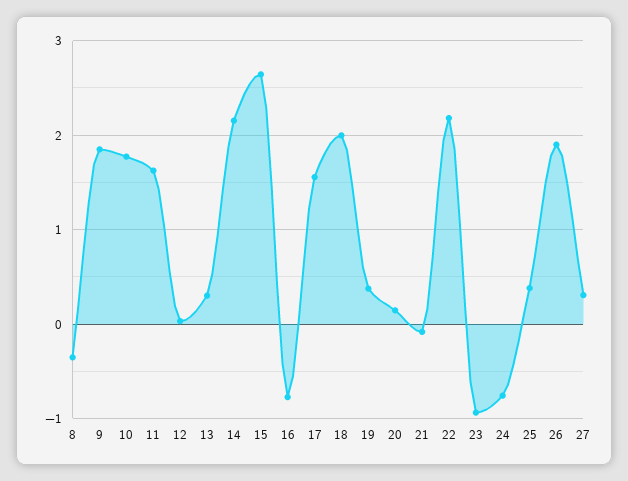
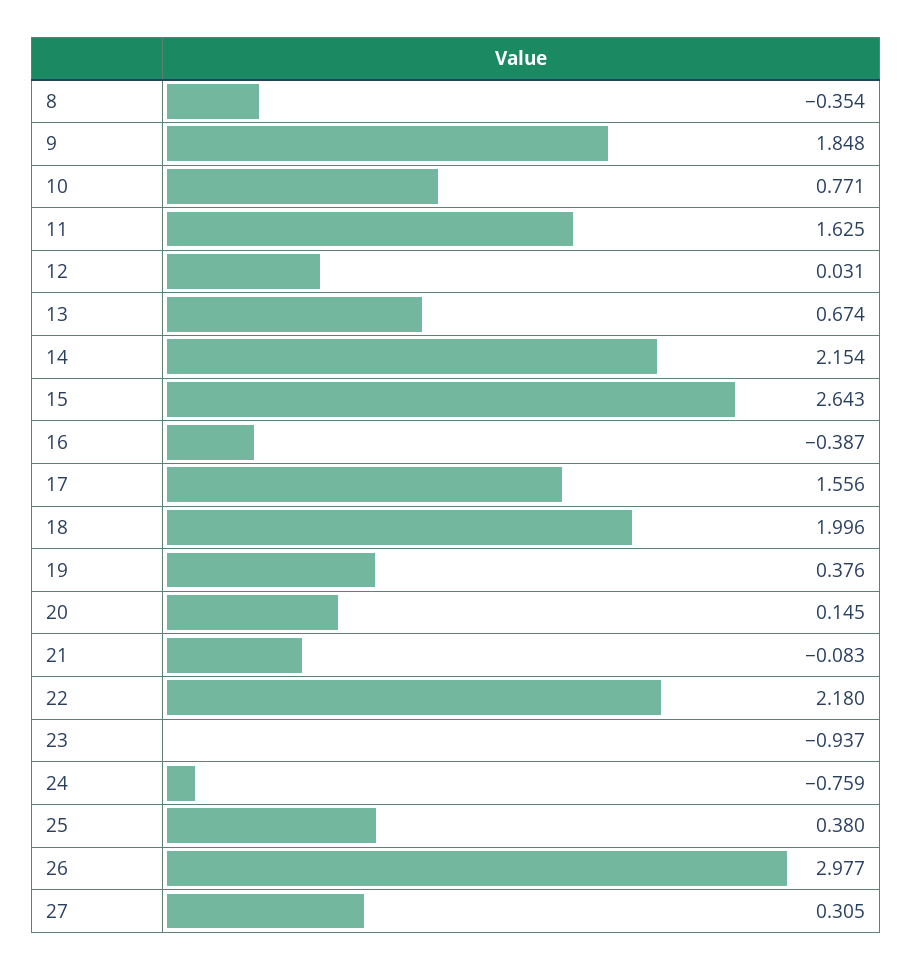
10: 1.8 -> 0.771
13: 0.3 -> 0.674
16: -0.8 -> -0.387
26: 1.9 -> 2.977

